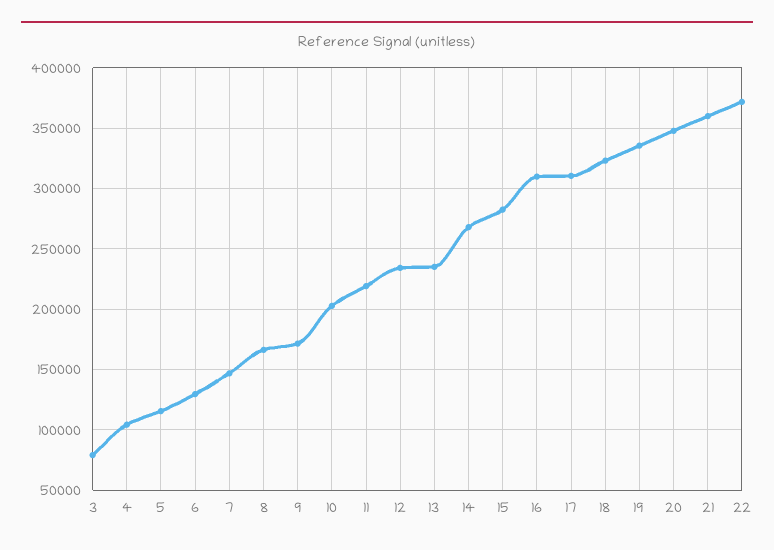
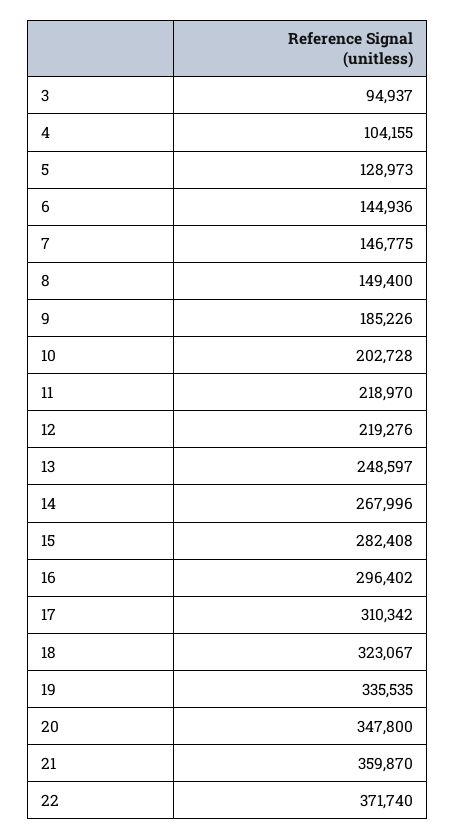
3: 80000 -> 94937
5: 115000 -> 128973
6: 130000 -> 144936
8: 165000 -> 149400
9: 170000 -> 185226
12: 235000 -> 219276
13: 235000 -> 248597
16: 310000 -> 296402

